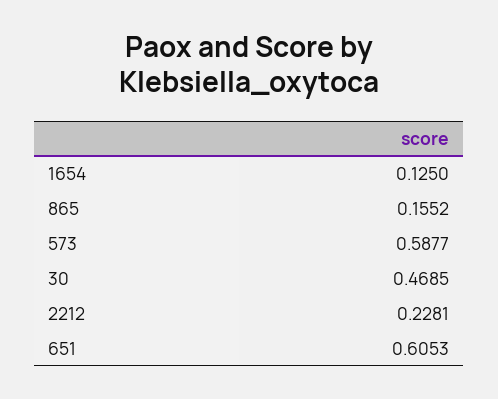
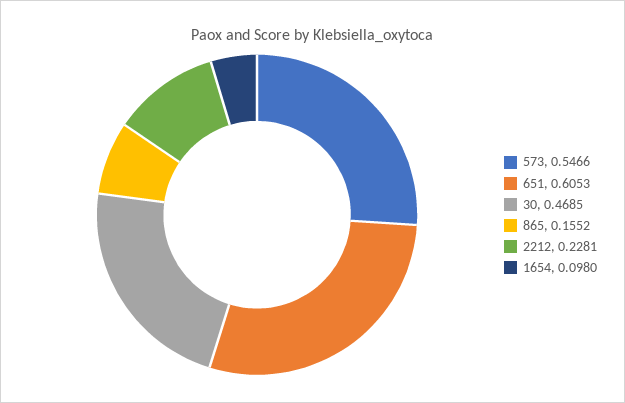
1654: 0.125 -> 0.098
573: 0.5877 -> 0.5466

